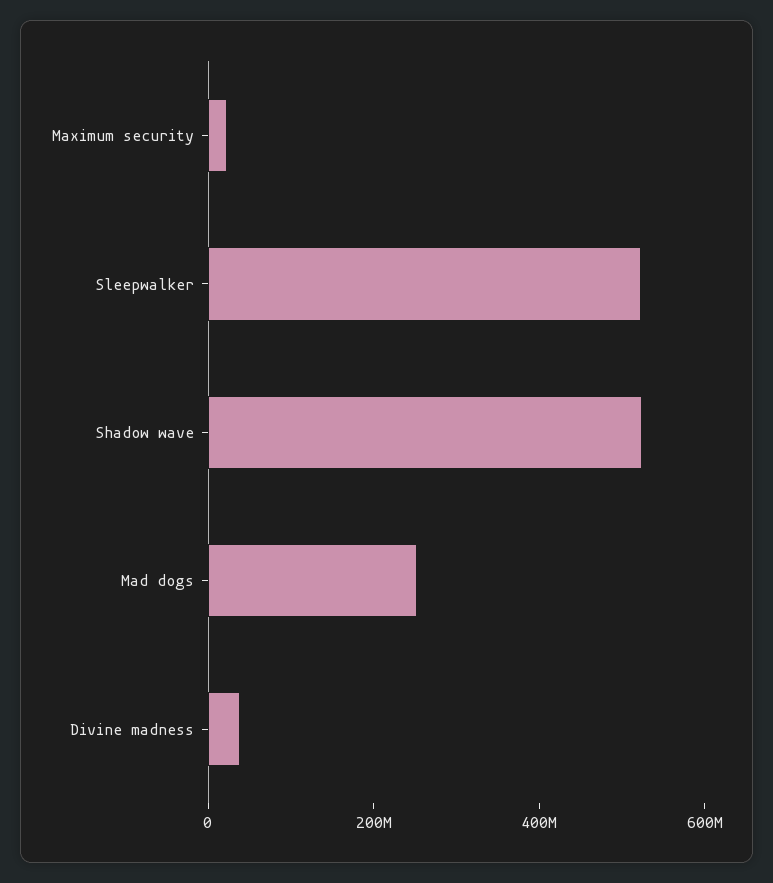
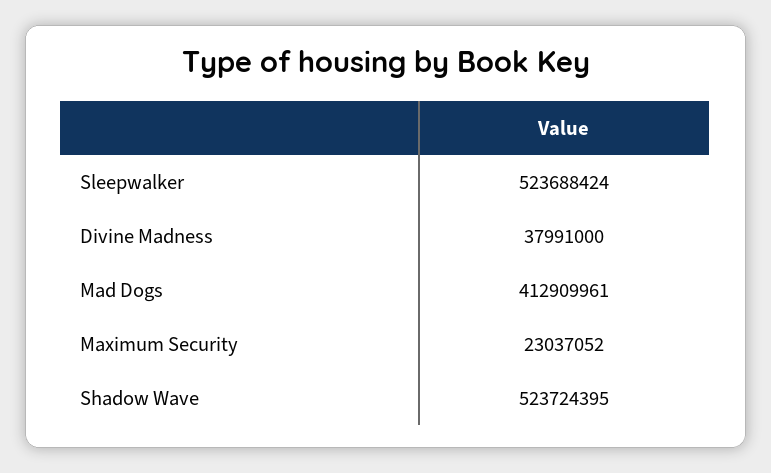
Mad dogs: 250000000 -> 412909961

